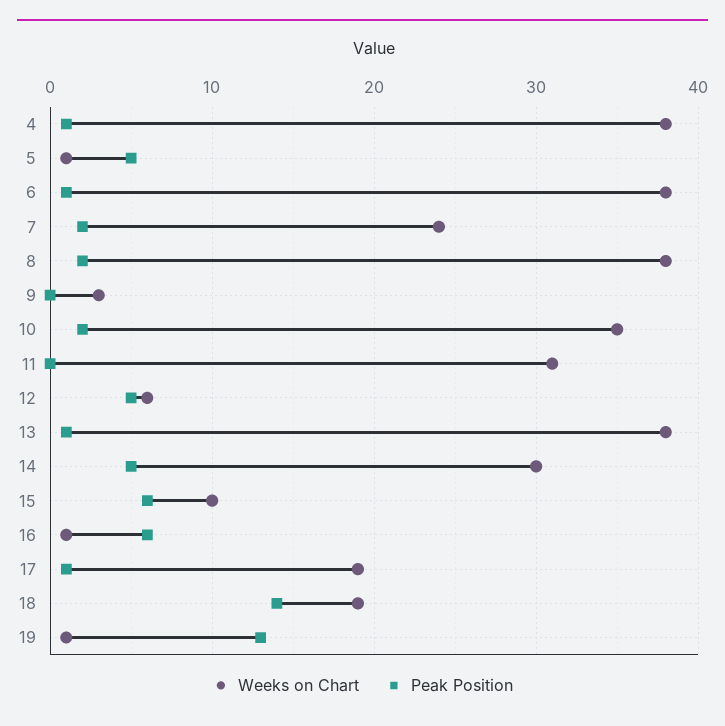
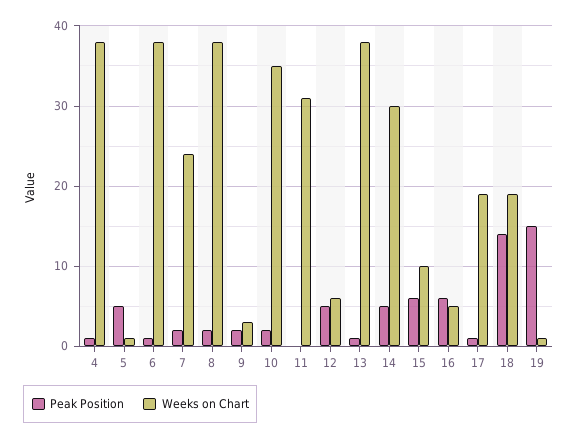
Peak Position, 9: 0 -> 2
Weeks on Chart, 16: 1 -> 5
Peak Position, 19: 13 -> 15

